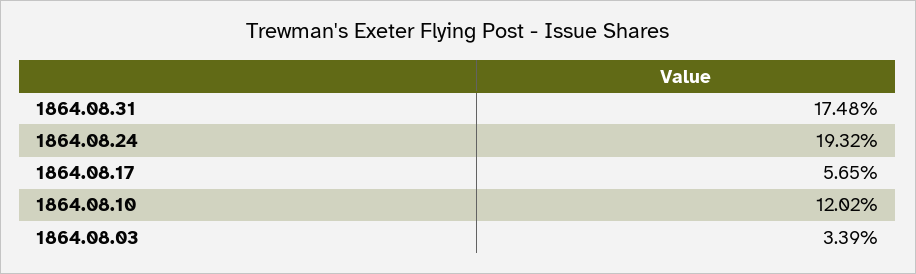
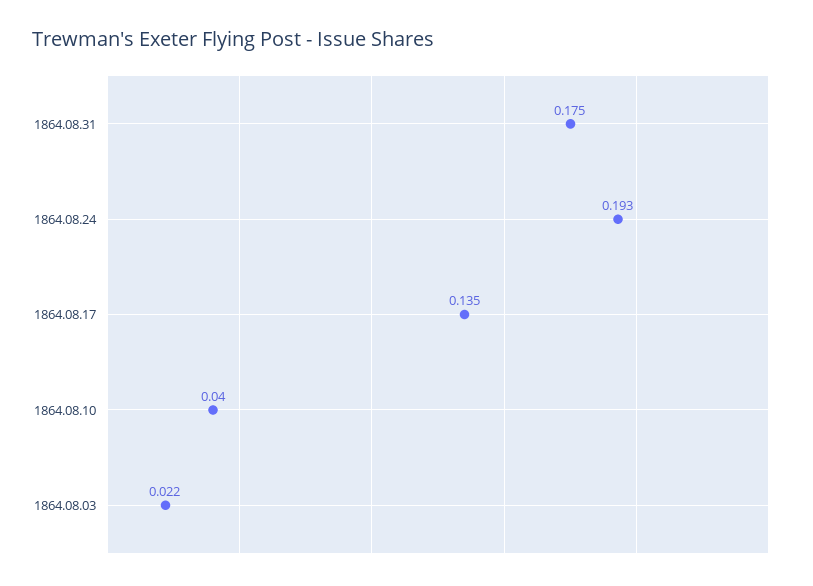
1864.08.17: 0.0565 -> 0.135
1864.08.10: 0.1202 -> 0.04
1864.08.03: 0.0339 -> 0.022

